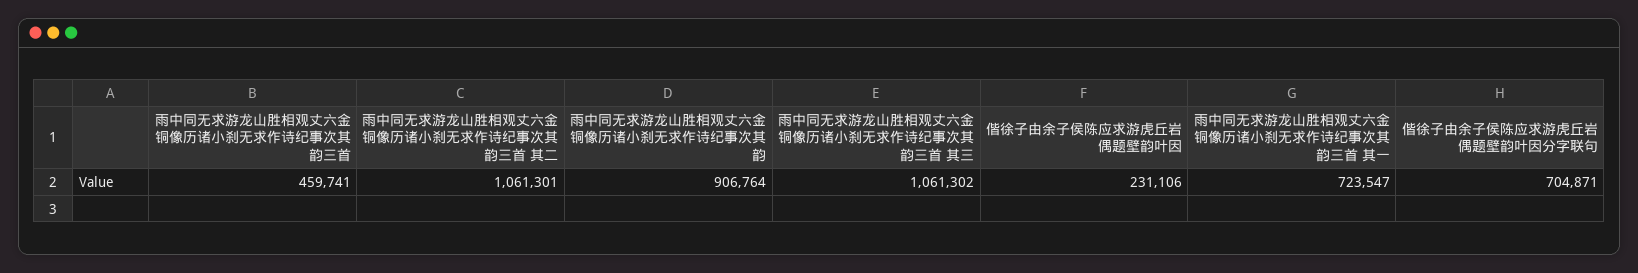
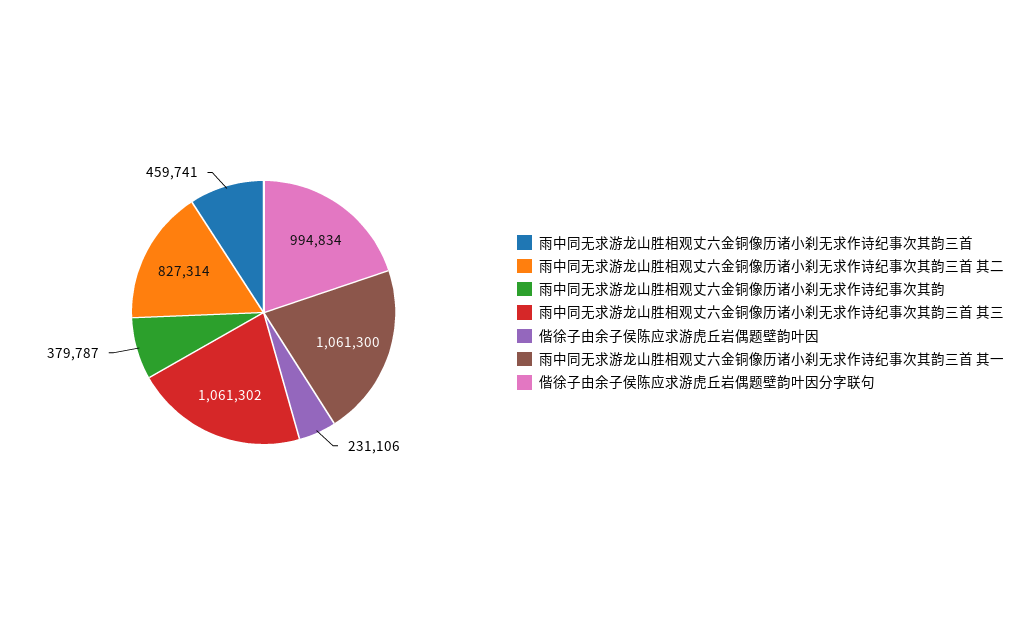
雨中同无求游龙山胜相观丈六金铜像历诸小刹无求作诗纪事次其韵三首 其二: 1061301 -> 827314
雨中同无求游龙山胜相观丈六金铜像历诸小刹无求作诗纪事次其韵: 906764 -> 379787
雨中同无求游龙山胜相观丈六金铜像历诸小刹无求作诗纪事次其韵三首 其一: 723547 -> 1061300
偕徐子由余子侯陈应求游虎丘岩偶题壁韵叶因分字联句: 704871 -> 994834

